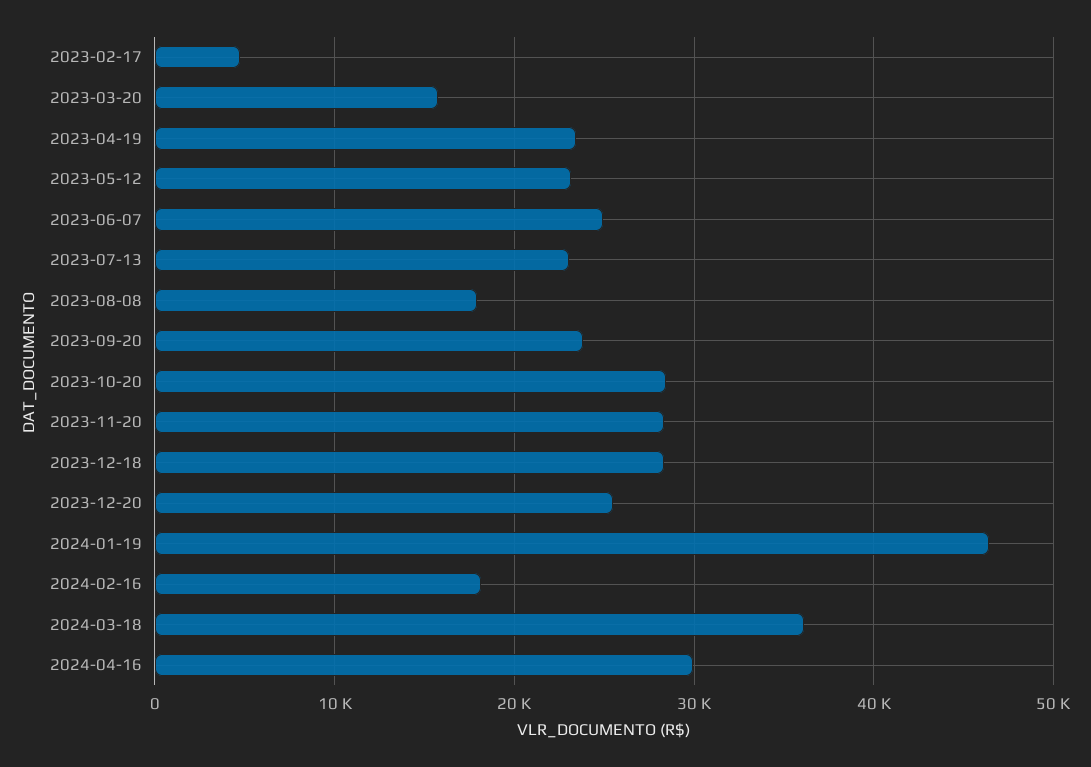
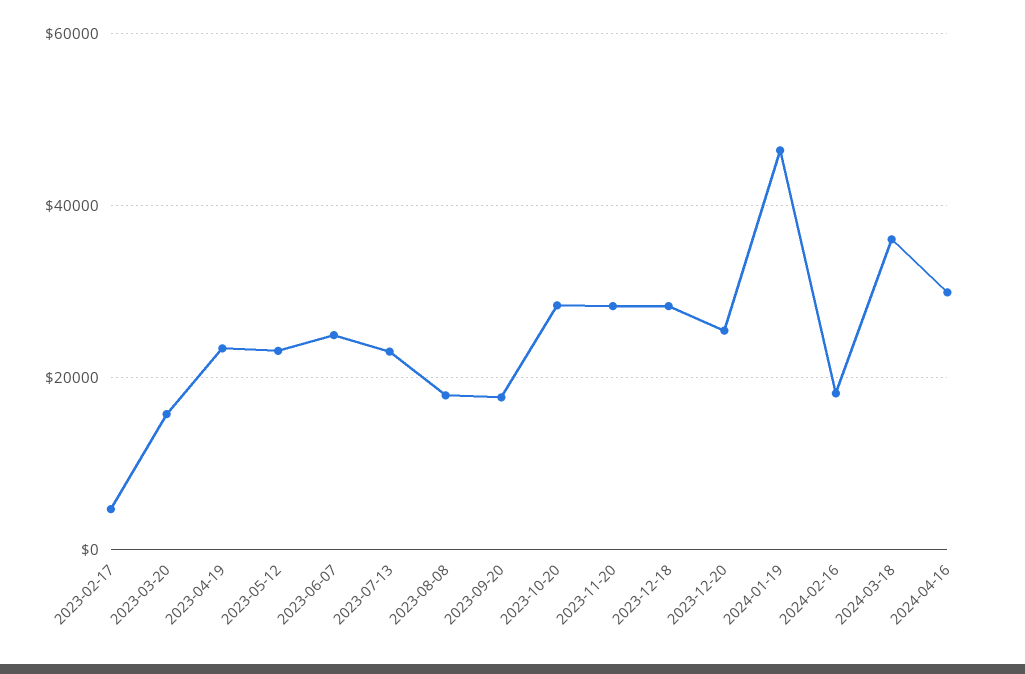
2023-09-20: 24000 -> 18000

